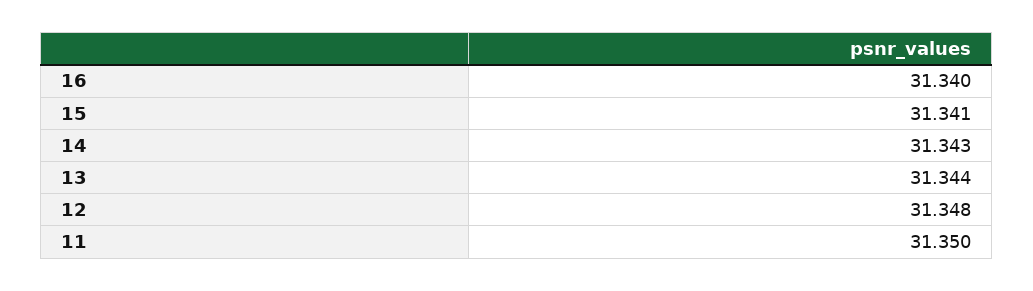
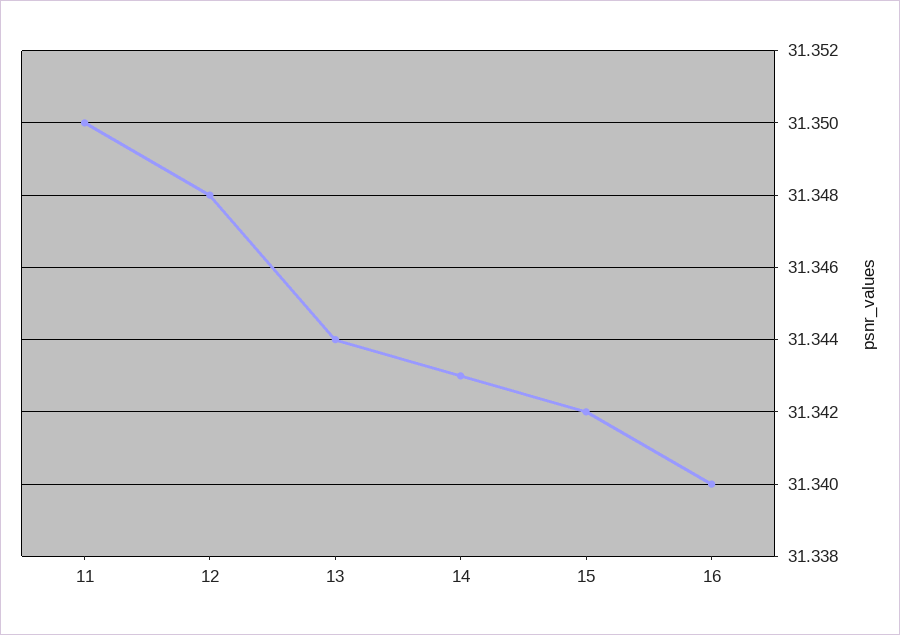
15: 31.341 -> 31.342

